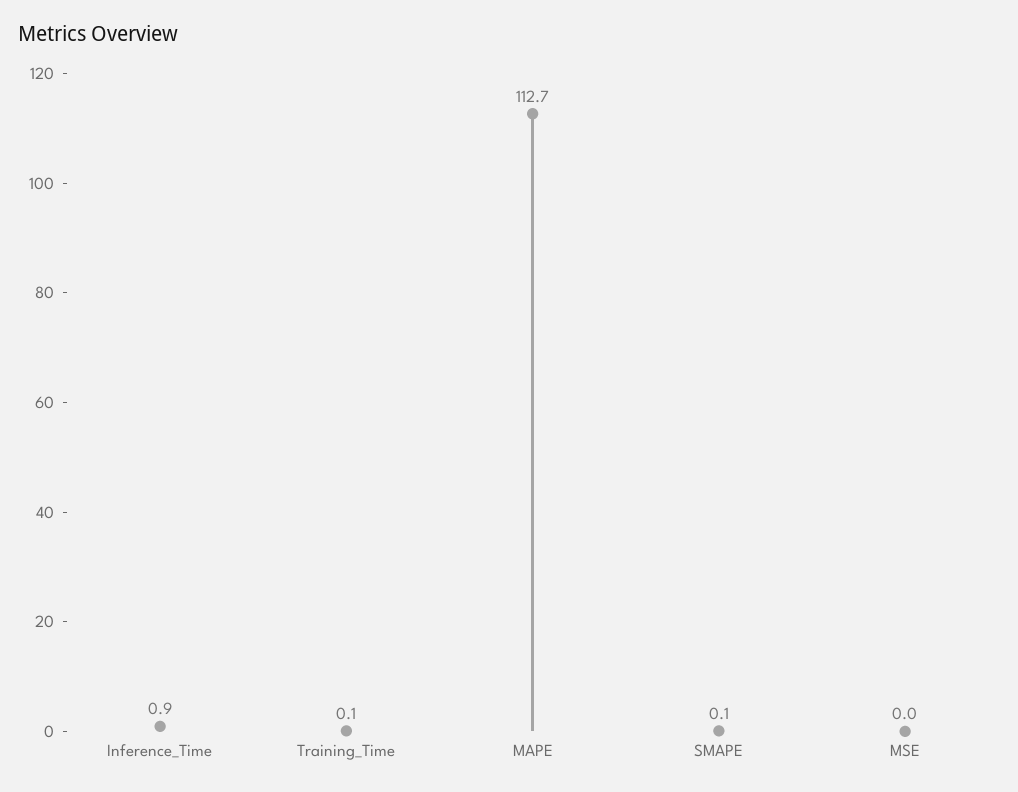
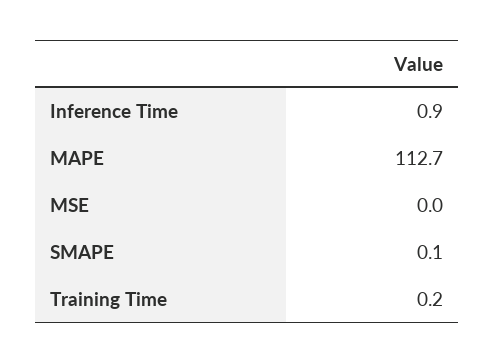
Training_Time: 0.1 -> 0.2

